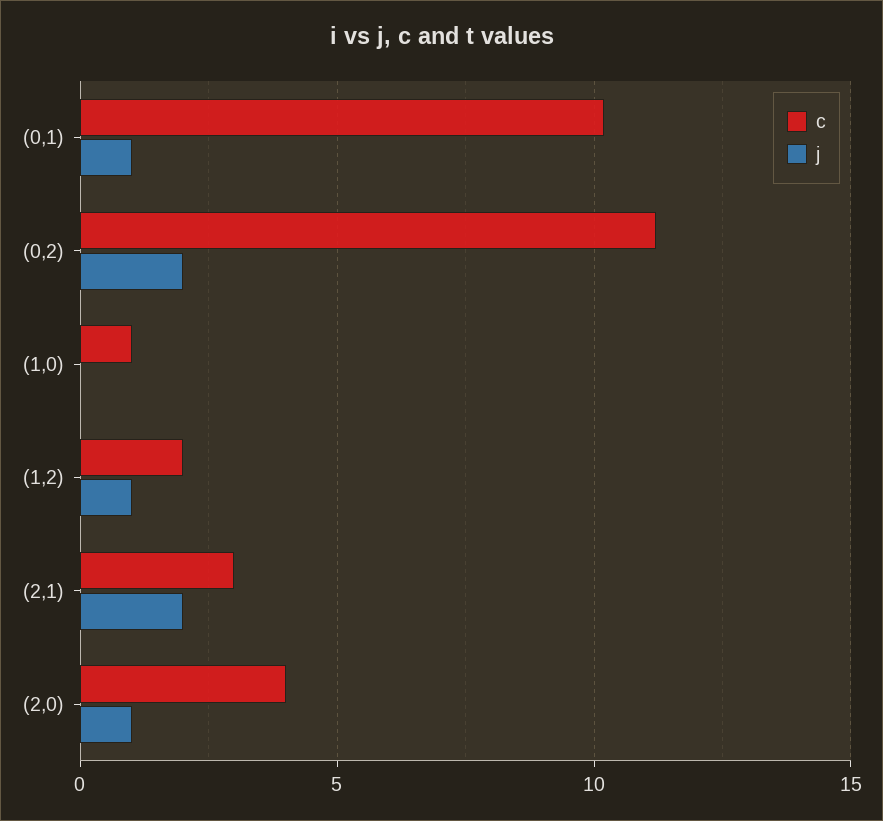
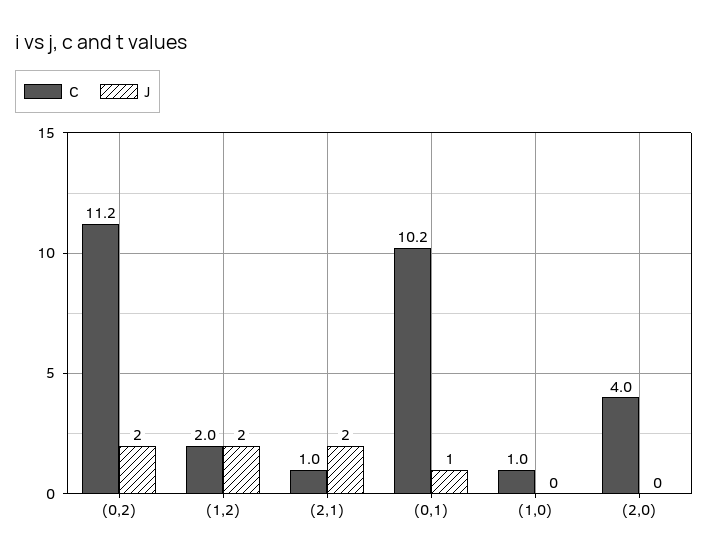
j, (1,2): 1 -> 2
c, (2,1): 3 -> 1
j, (2,0): 1 -> 0

